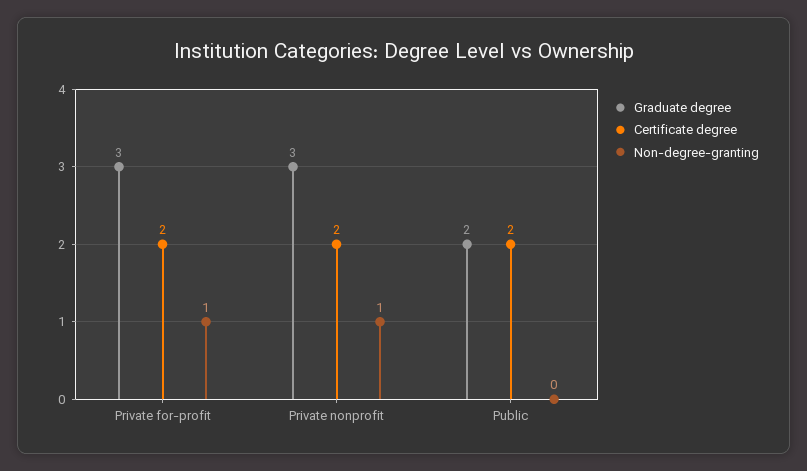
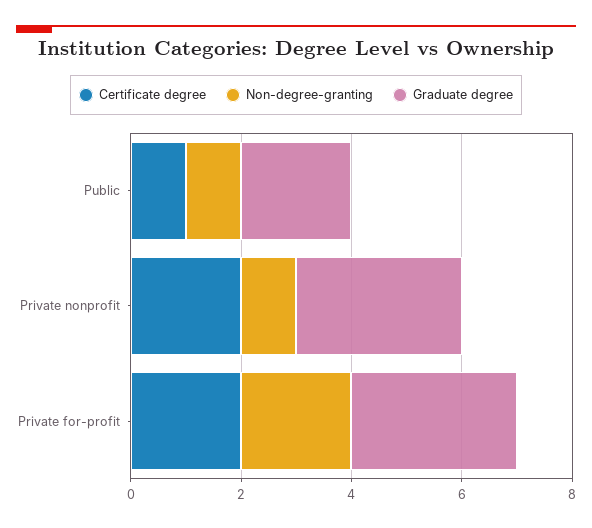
Non-degree-granting, Private for-profit: 1 -> 2
Certificate degree, Public: 2 -> 1
Non-degree-granting, Public: 0 -> 1

